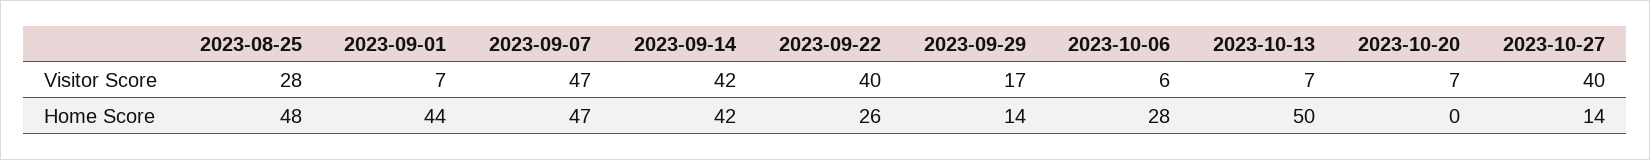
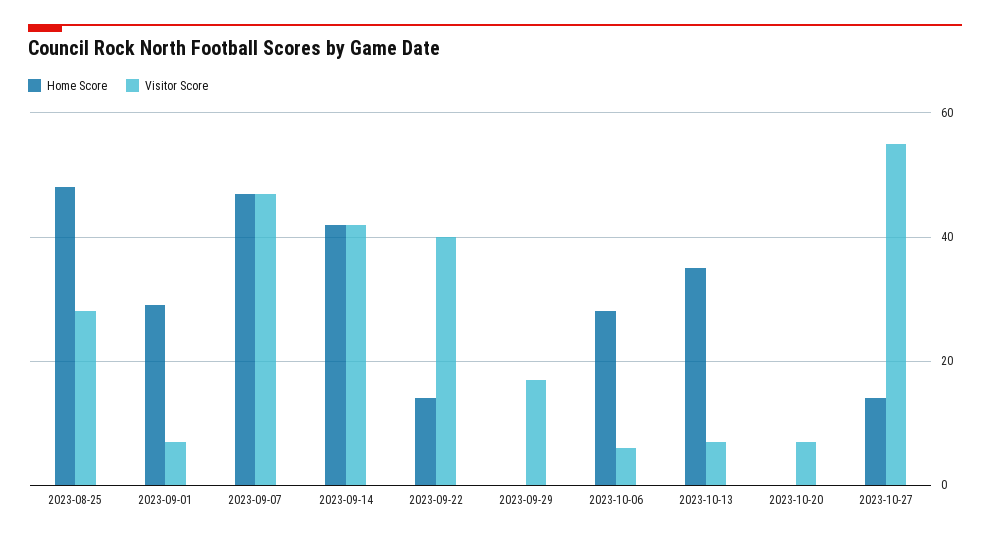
Visitor Score, 2023-10-27: 40 -> 55
Home Score, 2023-09-01: 44 -> 30
Home Score, 2023-09-22: 26 -> 15
Home Score, 2023-09-29: 14 -> 0
Home Score, 2023-10-13: 50 -> 35

